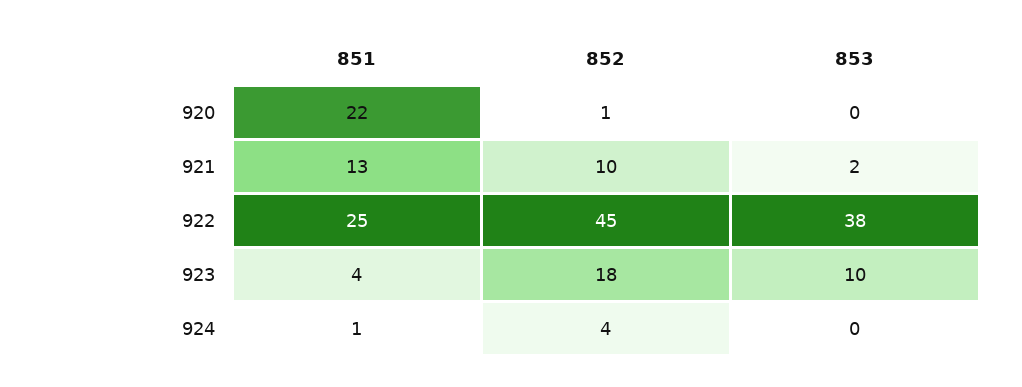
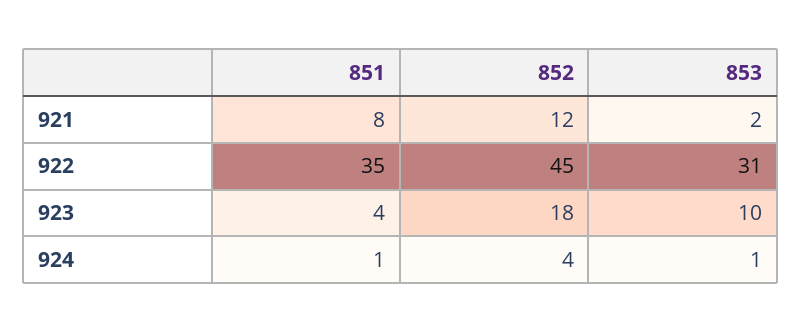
851, 920: 22 -> none
852, 920: 1 -> none
853, 920: 0 -> none
851, 921: 13 -> 8
852, 921: 10 -> 12
851, 922: 25 -> 35
853, 922: 38 -> 31
853, 924: 0 -> 1

